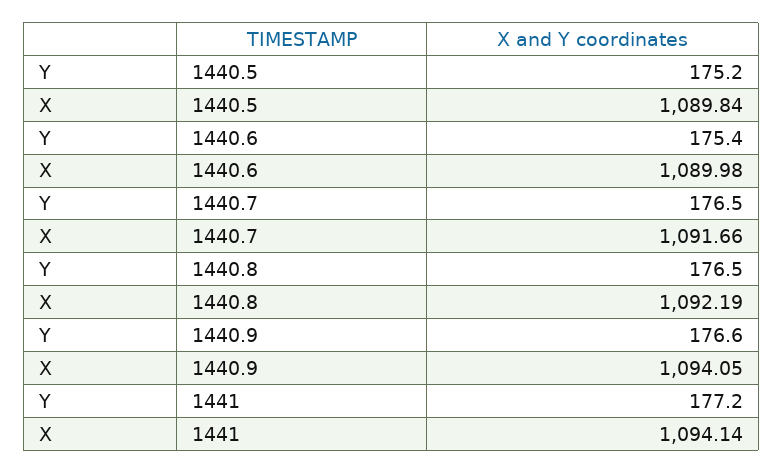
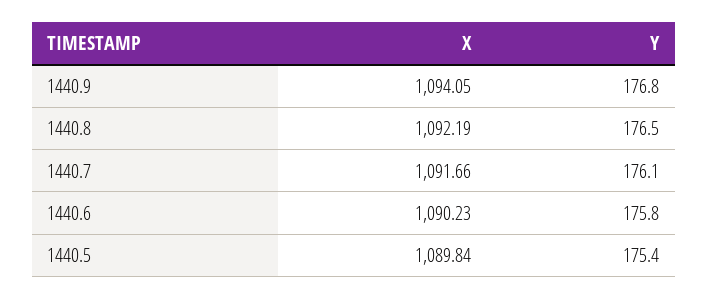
Y, 1440.5: 175.2 -> 175.4
Y, 1440.6: 175.4 -> 175.8
X, 1440.6: 1089.98 -> 1090.23
Y, 1440.7: 176.5 -> 176.1
Y, 1440.9: 176.6 -> 176.8
Y, 1441: 177.2 -> none
X, 1441: 1094.14 -> none

